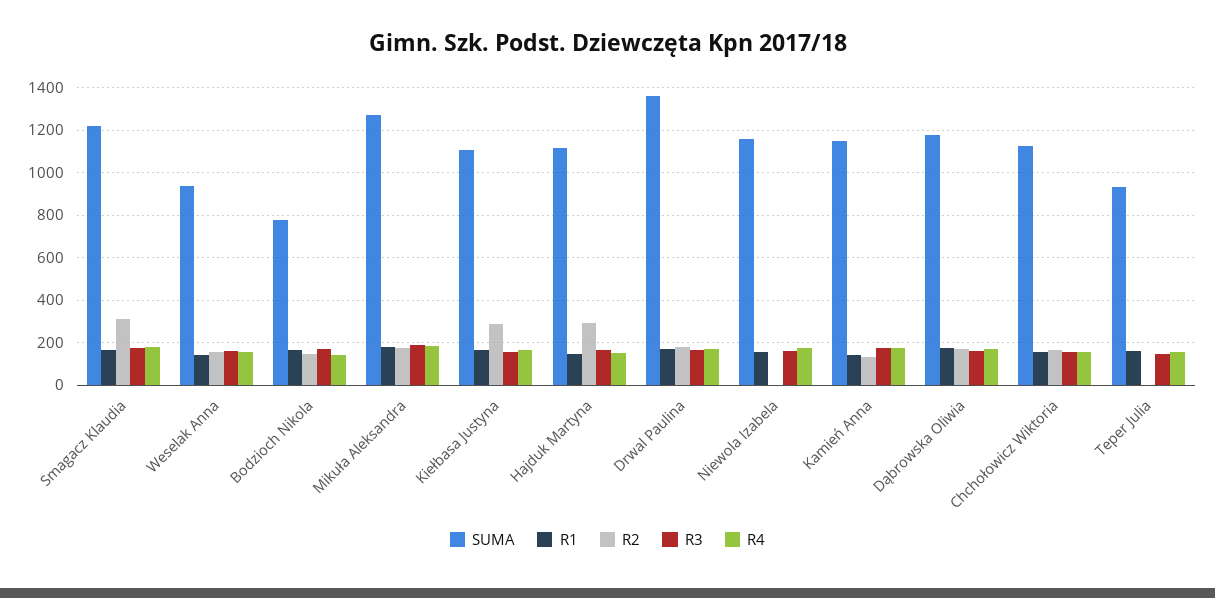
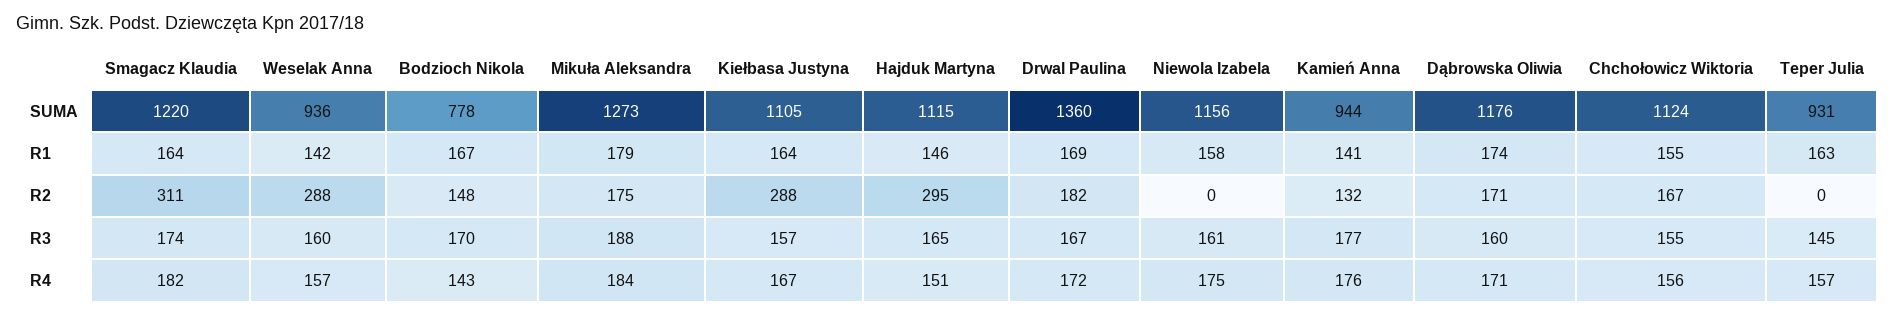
R2, Weselak Anna: 150 -> 288
SUMA, Kamień Anna: 1150 -> 944

